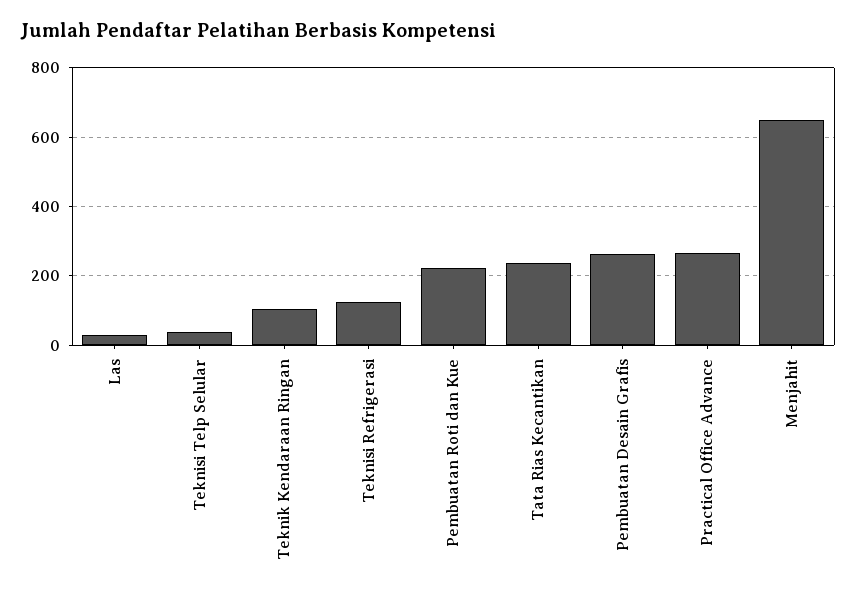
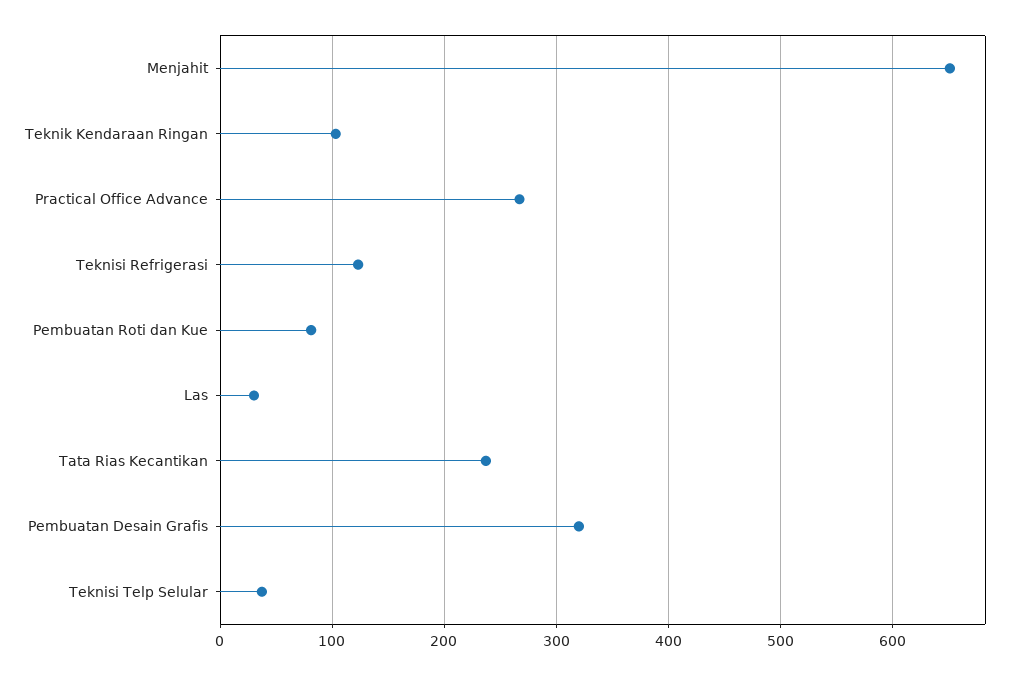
Pembuatan Roti dan Kue: 220 -> 80
Pembuatan Desain Grafis: 260 -> 320

